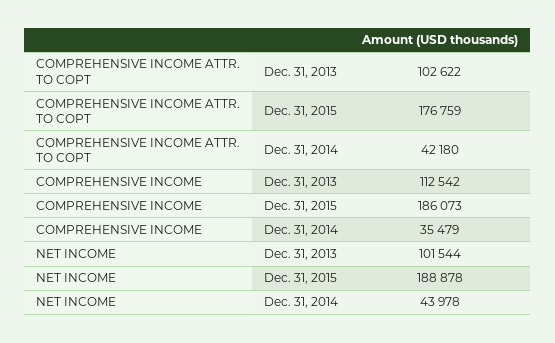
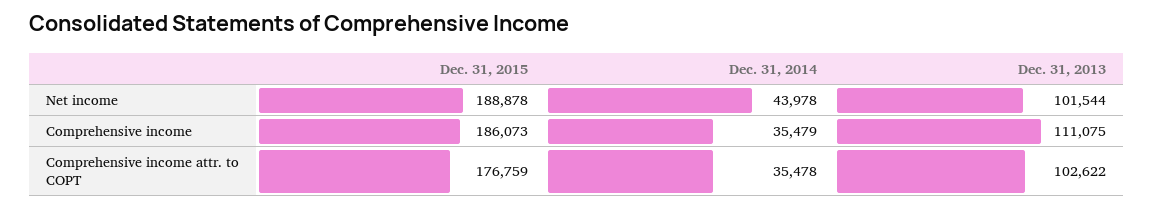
COMPREHENSIVE INCOME ATTR. TO COPT, Dec. 31, 2014: 42180 -> 35478
COMPREHENSIVE INCOME, Dec. 31, 2013: 112542 -> 111075

